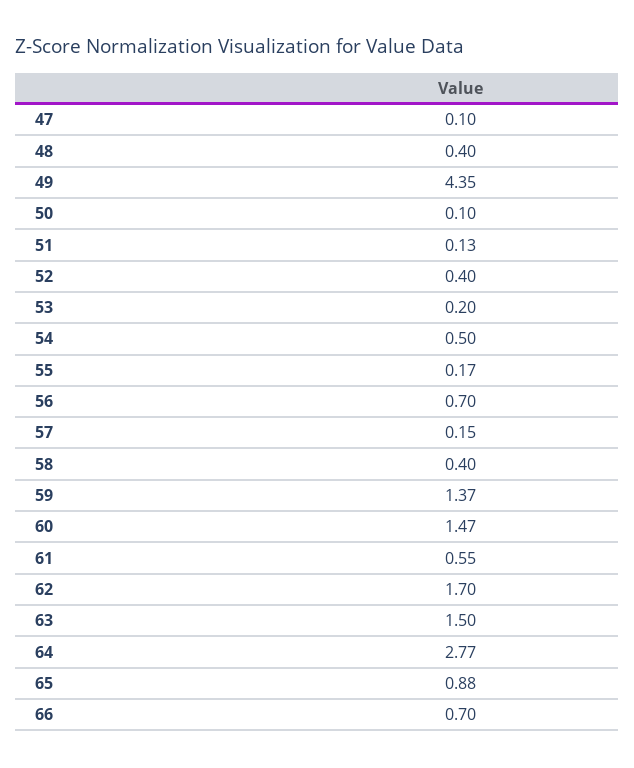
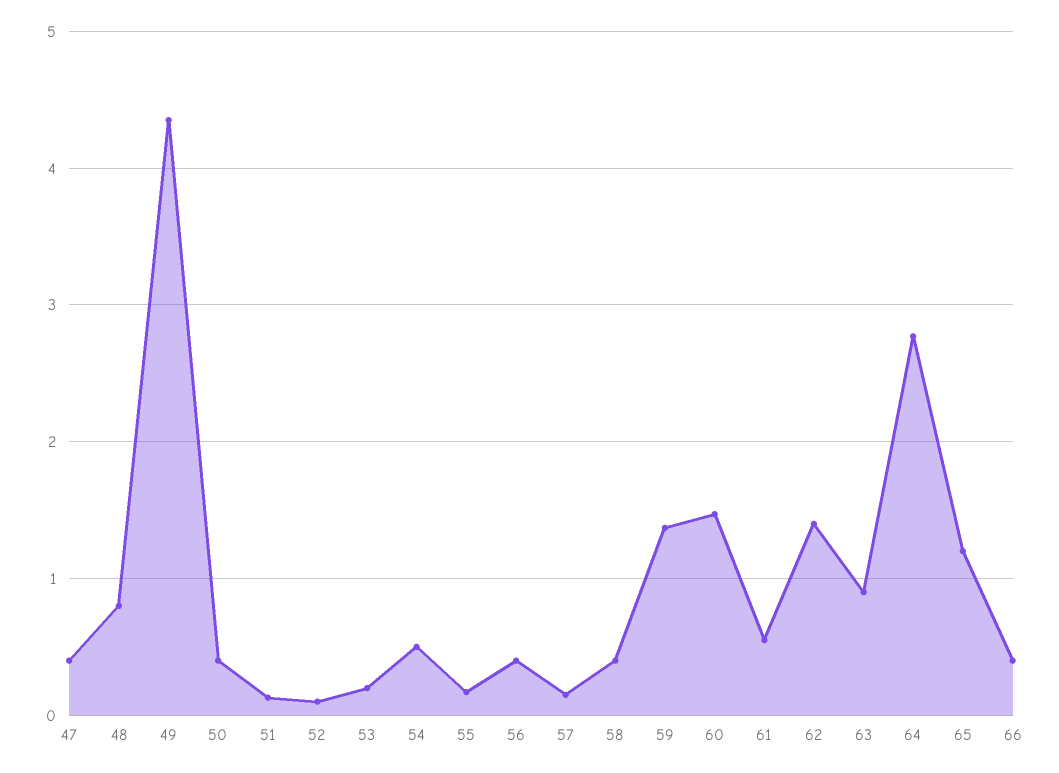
47: 0.1 -> 0.4
48: 0.4 -> 0.8
50: 0.1 -> 0.4
52: 0.4 -> 0.1
56: 0.7 -> 0.4
62: 1.7 -> 1.4
63: 1.5 -> 0.9
65: 0.88 -> 1.2
66: 0.7 -> 0.4

